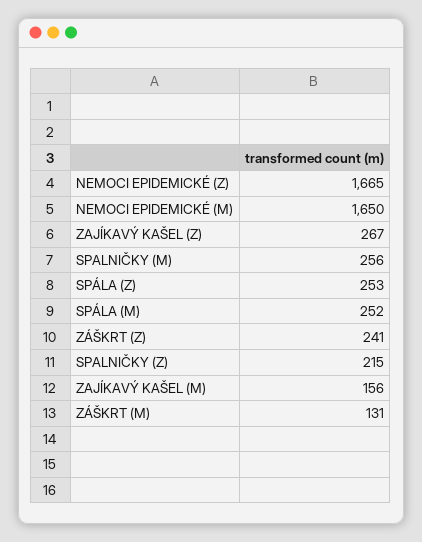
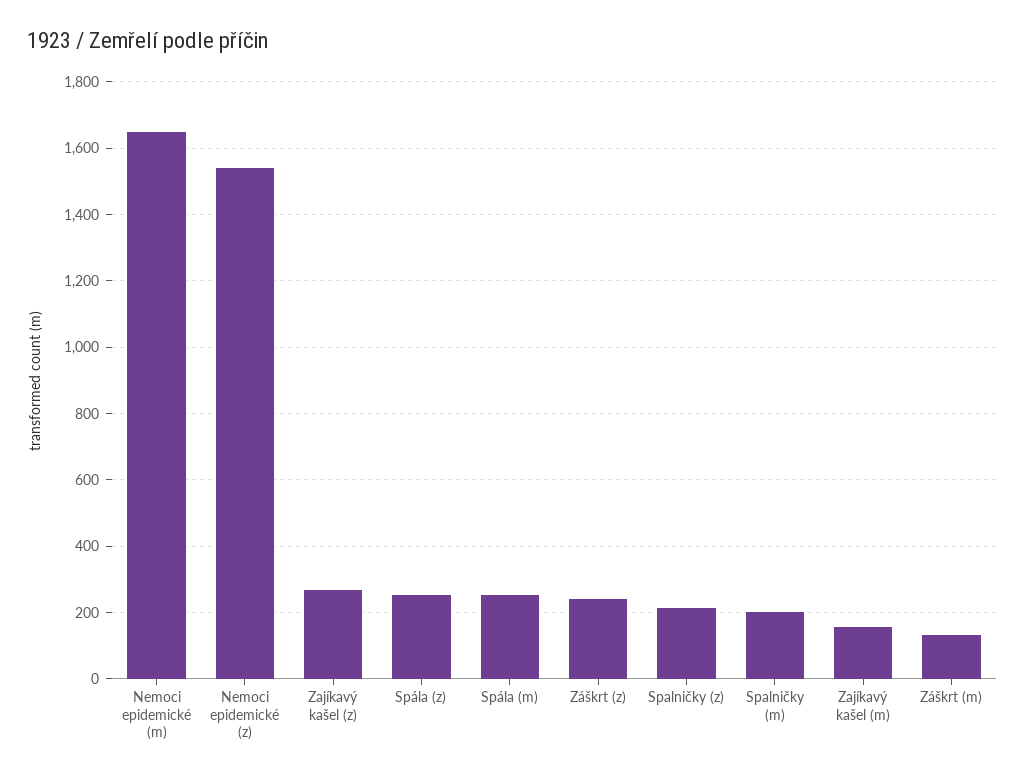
NEMOCI EPIDEMICKÉ (Z): 1665 -> 1540
SPALNIČKY (M): 256 -> 200

